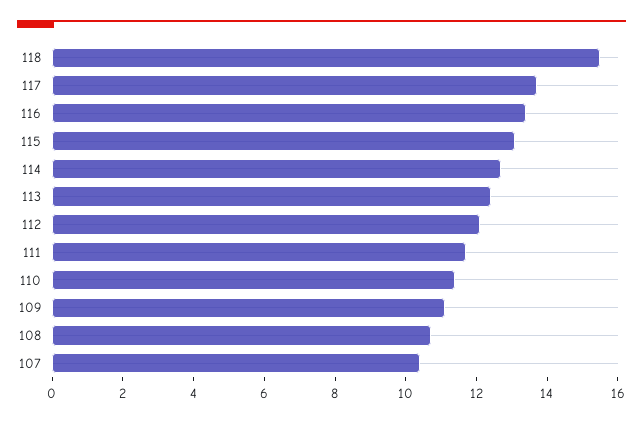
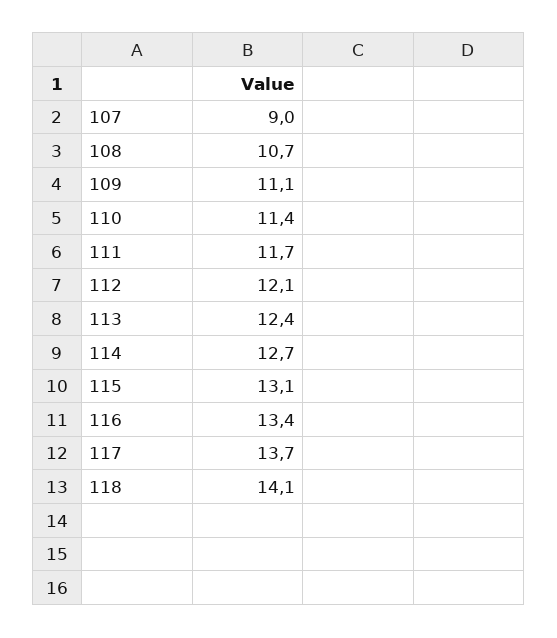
118: 15.5 -> 14.1
107: 10.5 -> 9

